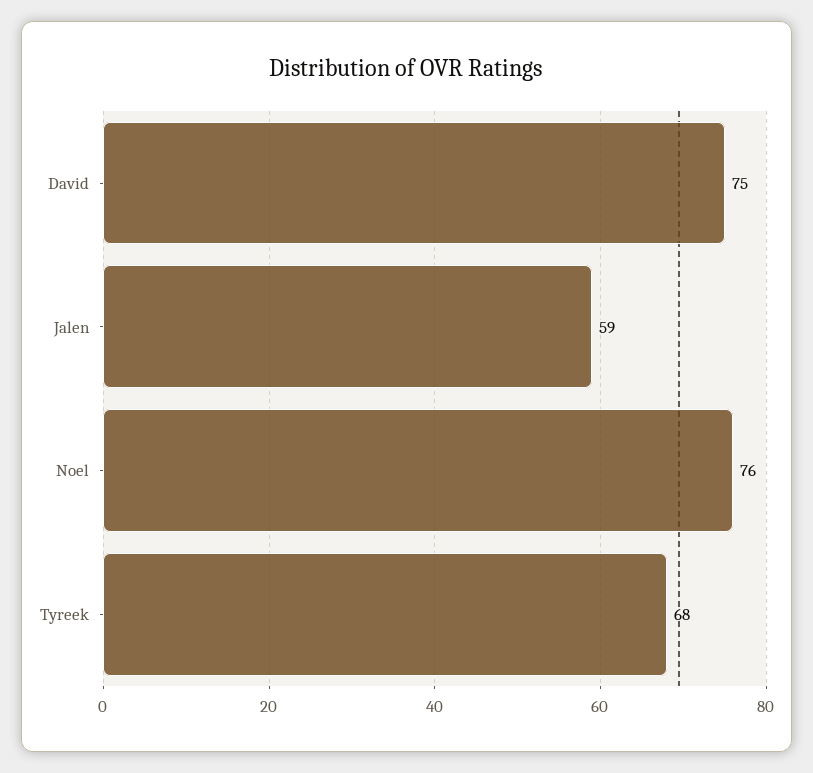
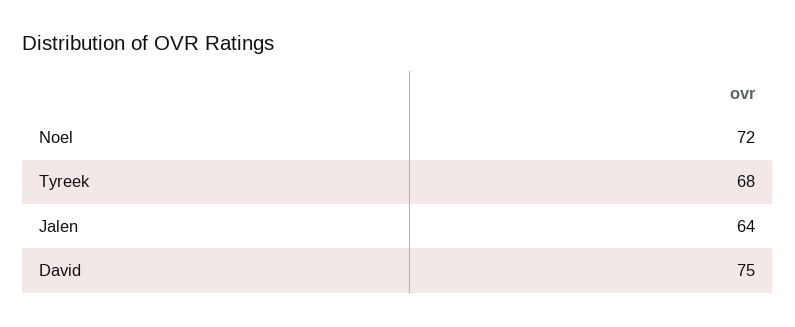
Jalen: 59 -> 64
Noel: 76 -> 72

